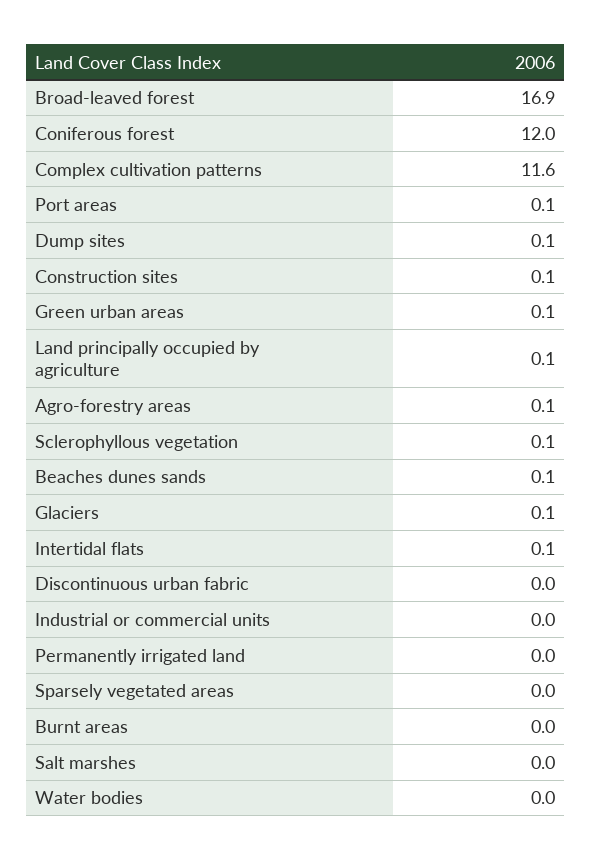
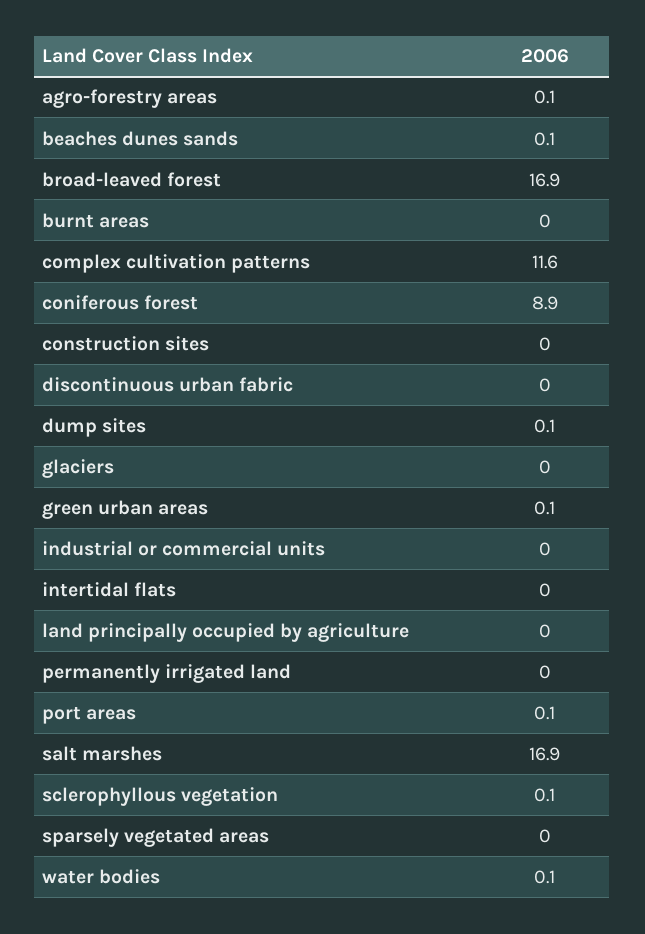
Coniferous forest: 12 -> 8.9
Construction sites: 0.1 -> 0
Land principally occupied by agriculture: 0.1 -> 0
Glaciers: 0.1 -> 0
Intertidal flats: 0.1 -> 0
Salt marshes: 0 -> 16.9
Water bodies: 0 -> 0.1

